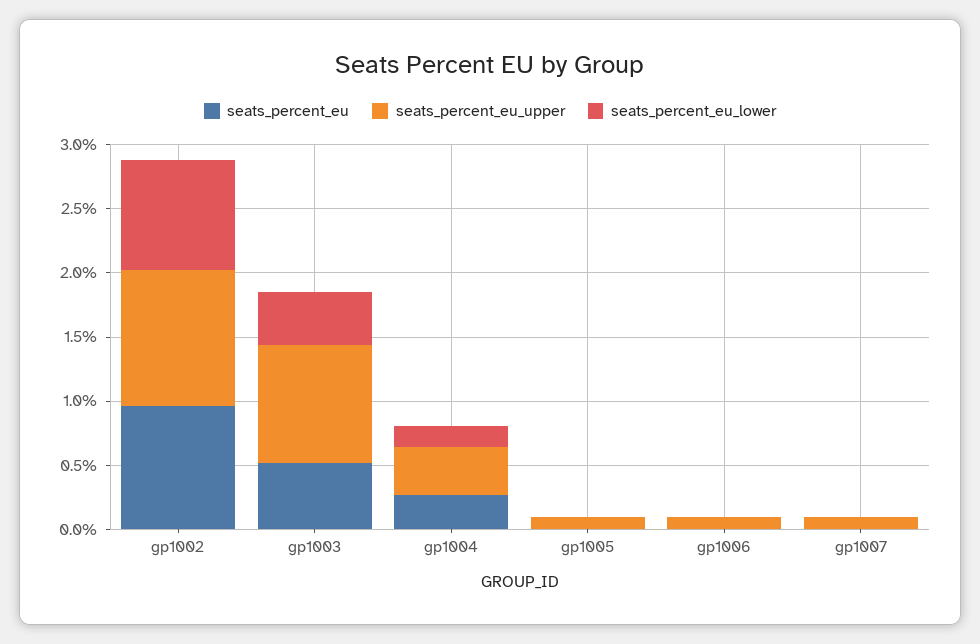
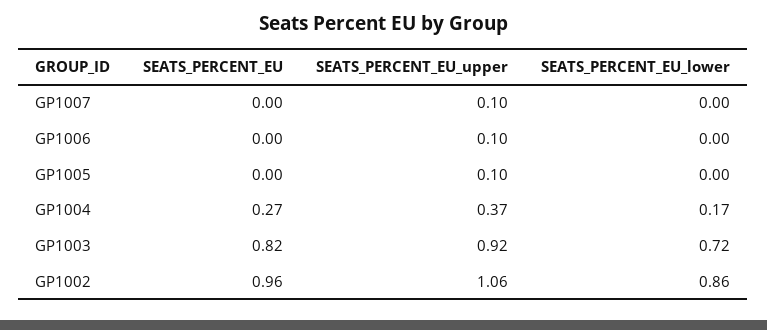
seats_percent_eu, gp1003: 0.5 -> 0.82
seats_percent_eu_lower, gp1003: 0.4 -> 0.72

